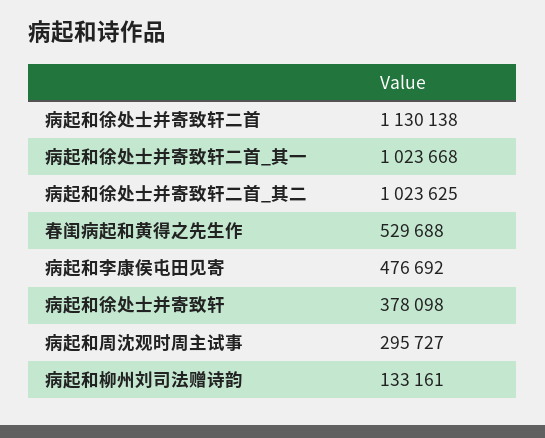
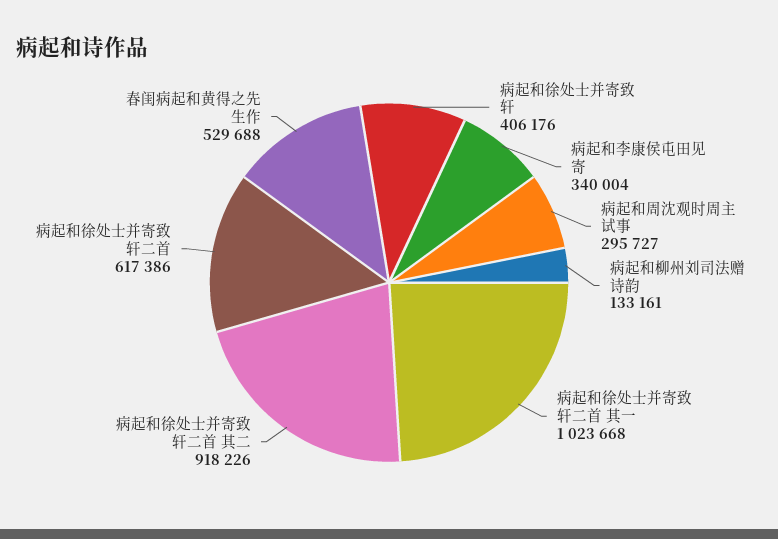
病起和徐处士并寄致轩二首: 1130138 -> 617386
病起和徐处士并寄致轩二首_其二: 1023625 -> 918226
病起和李康侯屯田见寄: 476692 -> 340004
病起和徐处士并寄致轩: 378098 -> 406176

